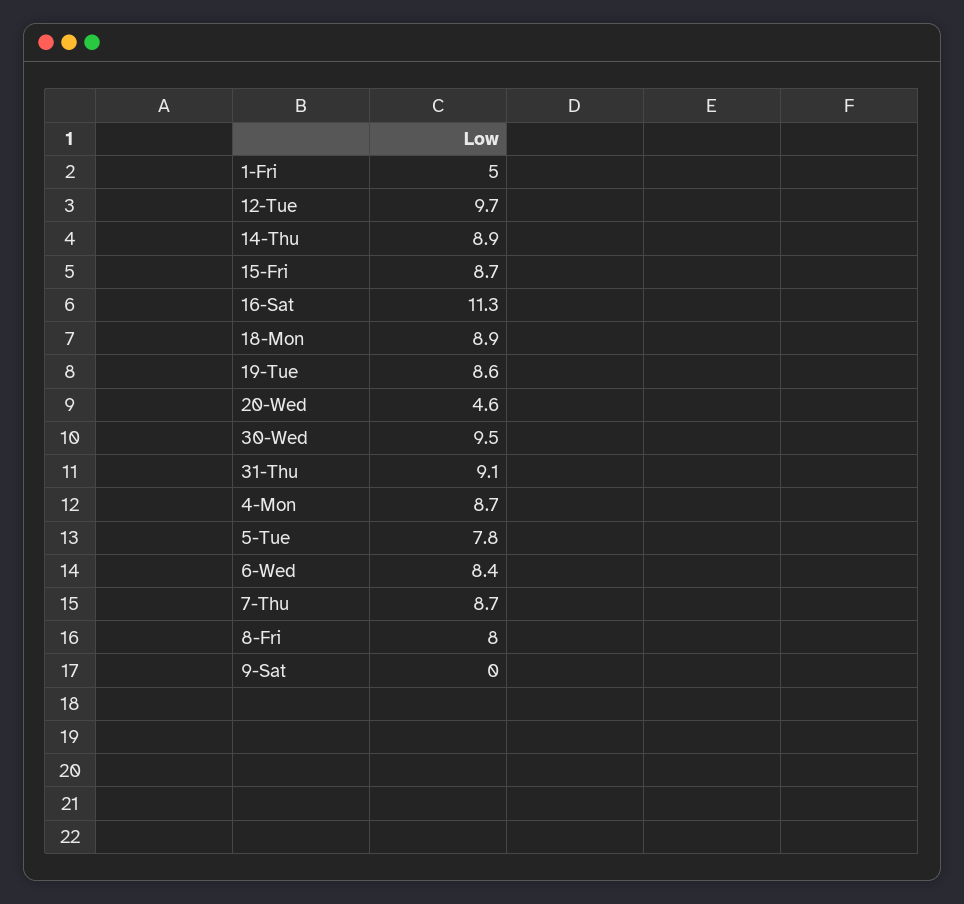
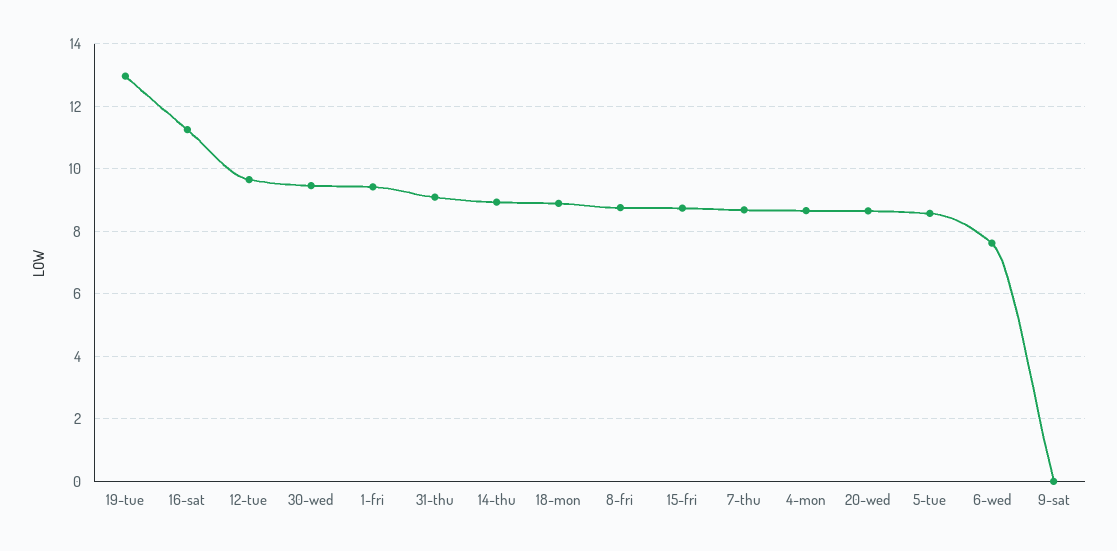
1-Fri: 5 -> 9.4
19-Tue: 8.6 -> 13
20-Wed: 4.6 -> 8.6
5-Tue: 7.8 -> 8.6
6-Wed: 8.4 -> 7.6
8-Fri: 8 -> 8.8

